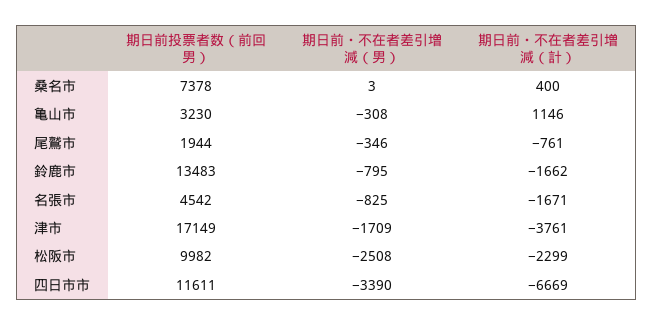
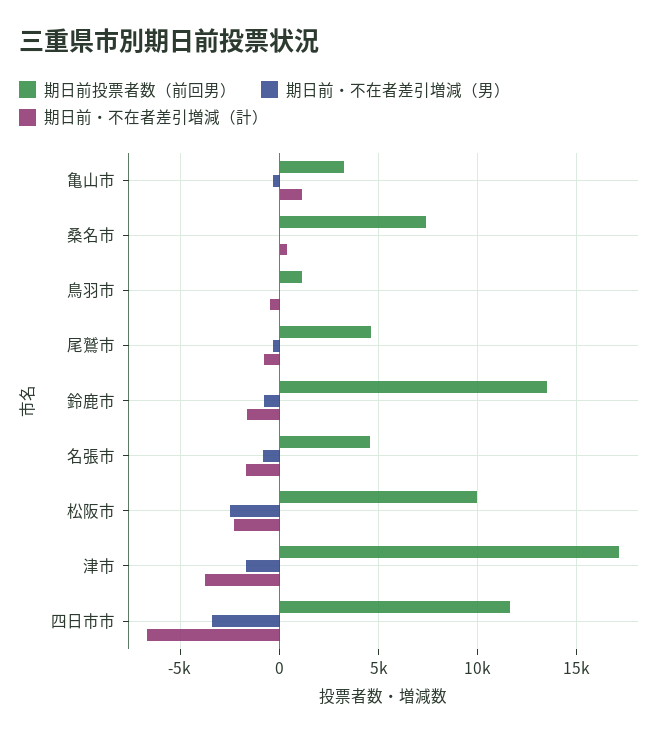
期日前投票者数（前回男）, 尾鷲市: 1944 -> 4500
期日前投票者数（前回男）, 鳥羽市: none -> 1000
期日前・不在者差引増減（男）, 鳥羽市: none -> 0
期日前・不在者差引増減（計）, 鳥羽市: none -> -500

